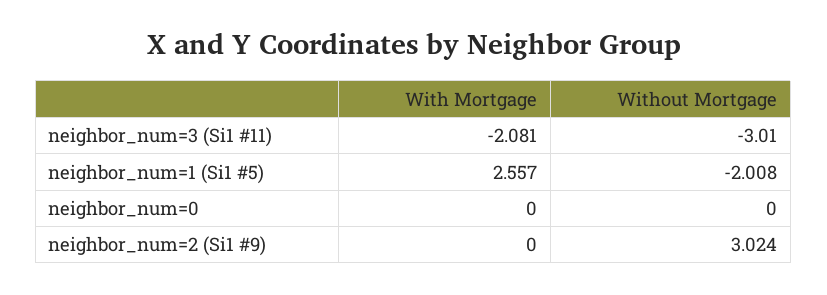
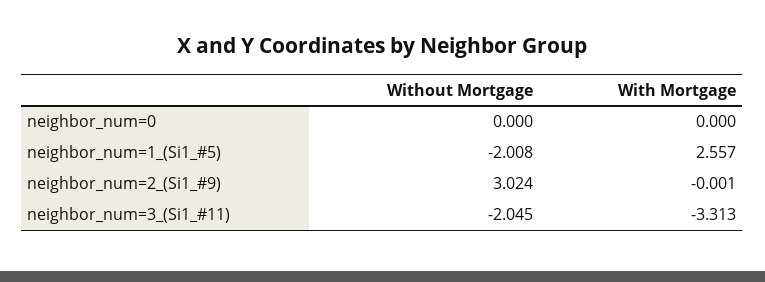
With Mortgage, neighbor_num=3 (Si1 #11): -2.081 -> -3.313
Without Mortgage, neighbor_num=3 (Si1 #11): -3.01 -> -2.045
With Mortgage, neighbor_num=2 (Si1 #9): 0 -> -0.001

